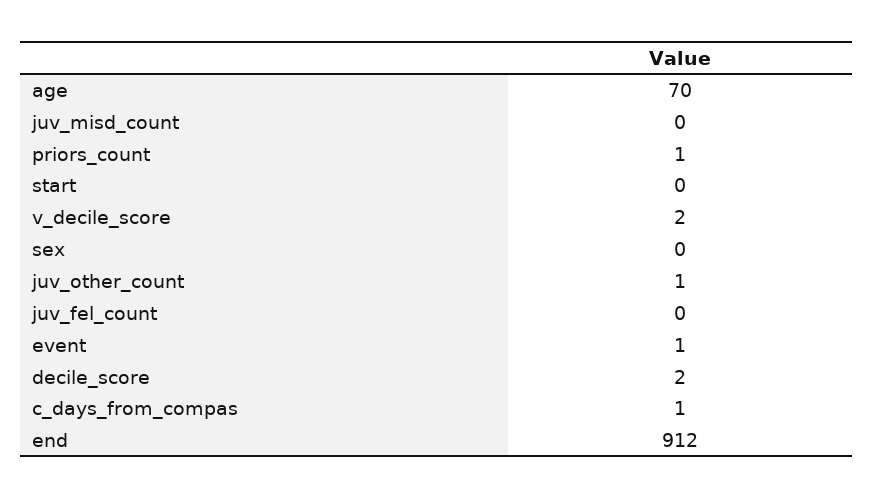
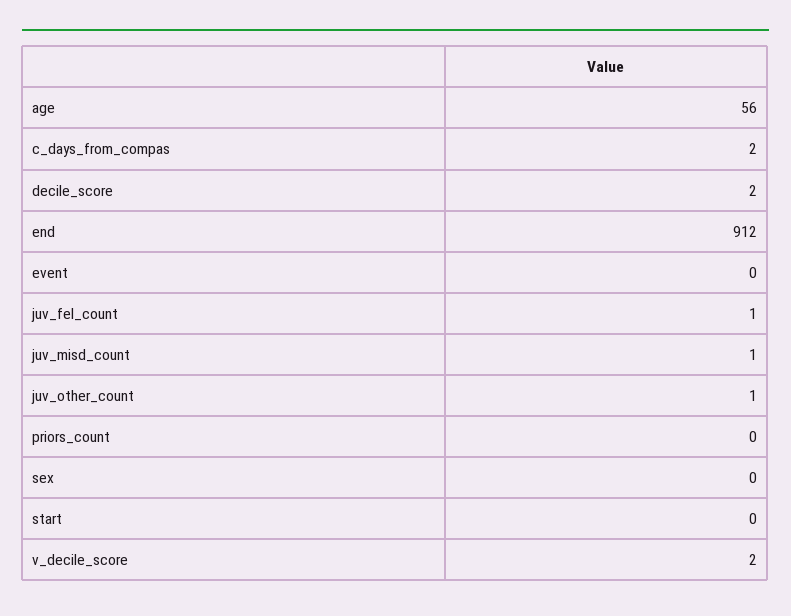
age: 70 -> 56
juv_misd_count: 0 -> 1
priors_count: 1 -> 0
juv_fel_count: 0 -> 1
event: 1 -> 0
c_days_from_compas: 1 -> 2

